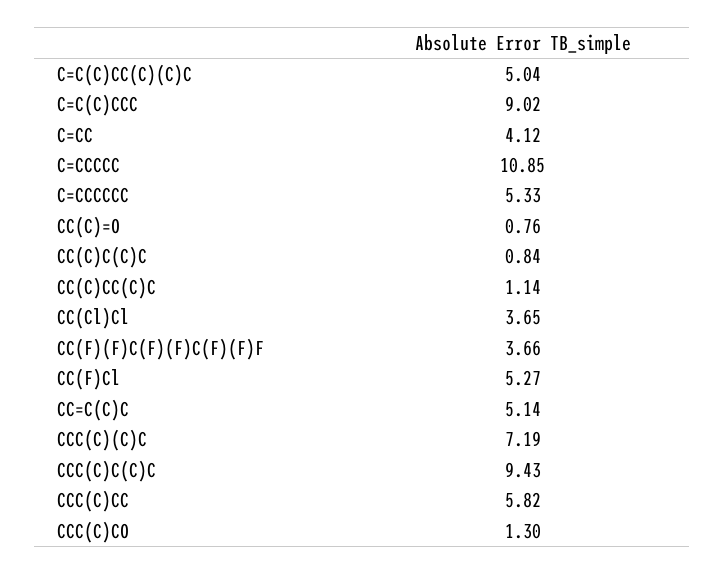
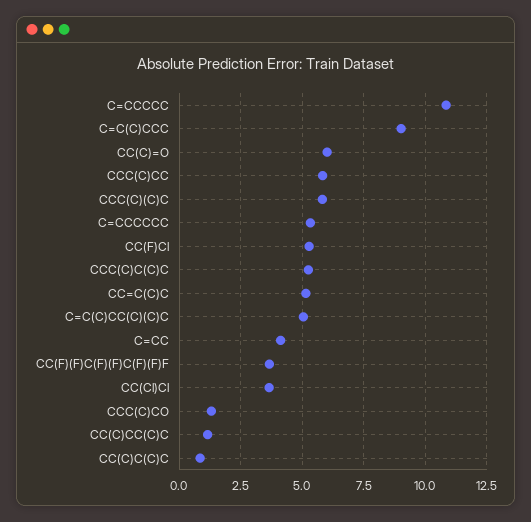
CC(C)=O: 0.76 -> 6
CCC(C)(C)C: 7.19 -> 5.75
CCC(C)C(C)C: 9.43 -> 5.25

